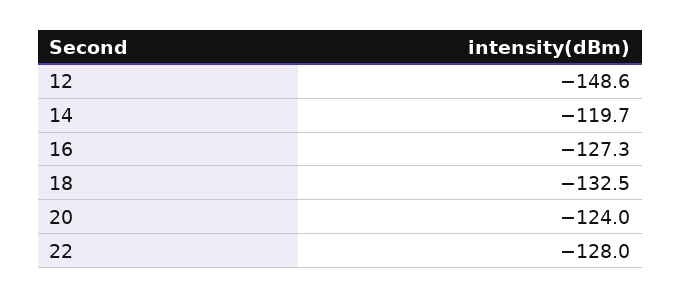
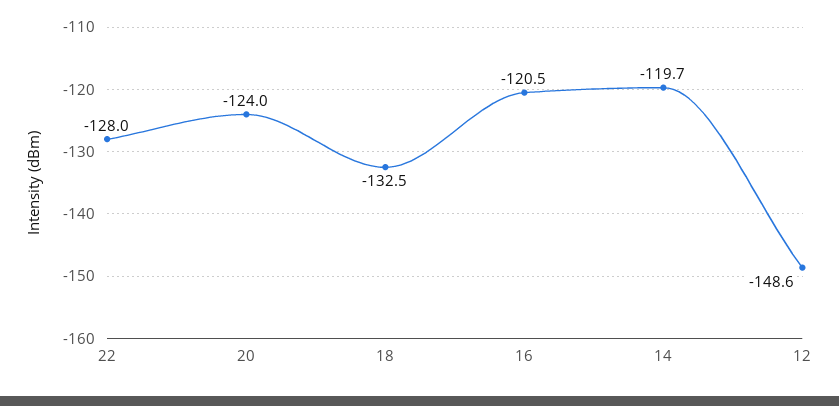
16: -127.3 -> -120.5

